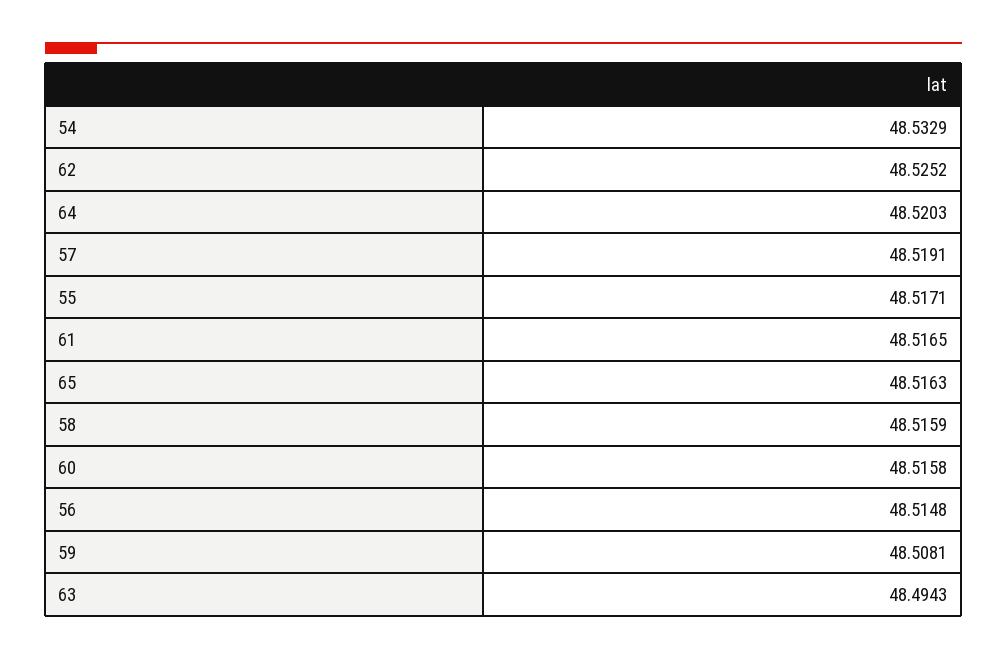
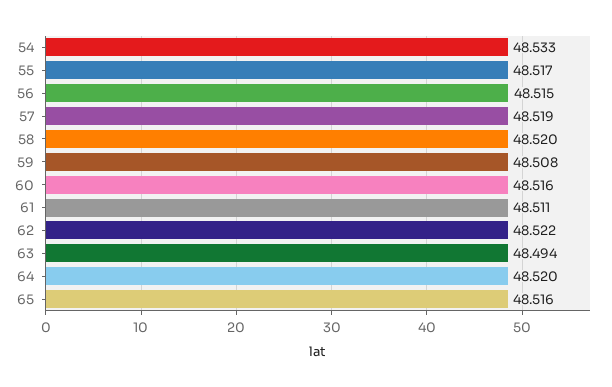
62: 48.5252 -> 48.522
61: 48.5165 -> 48.511
58: 48.5159 -> 48.52

